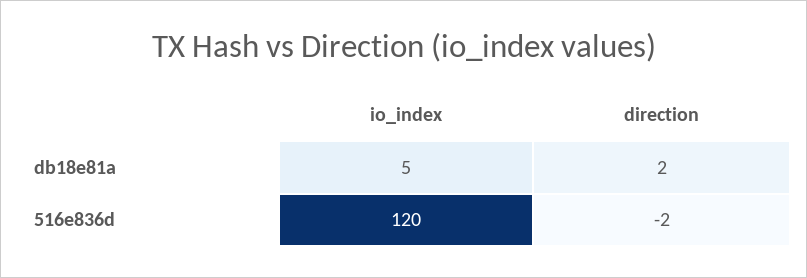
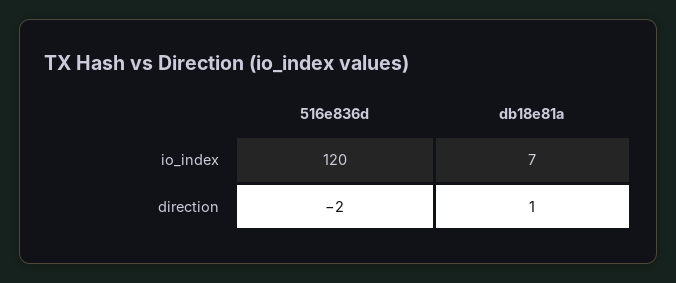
io_index, db18e81a: 5 -> 7
direction, db18e81a: 2 -> 1

